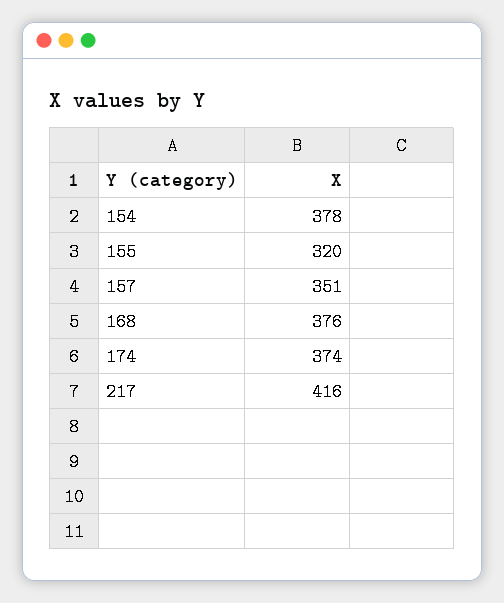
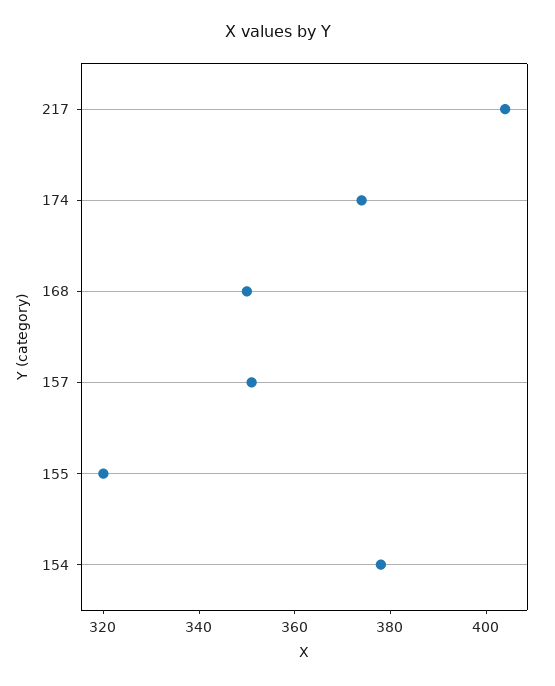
168: 376 -> 350
217: 416 -> 405

